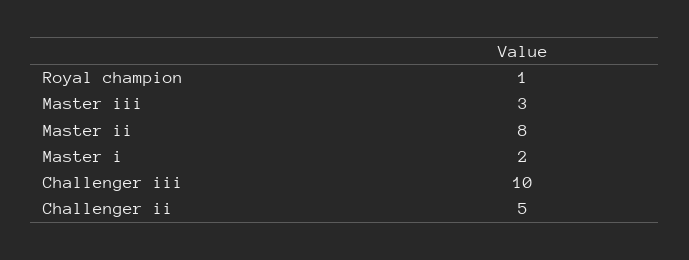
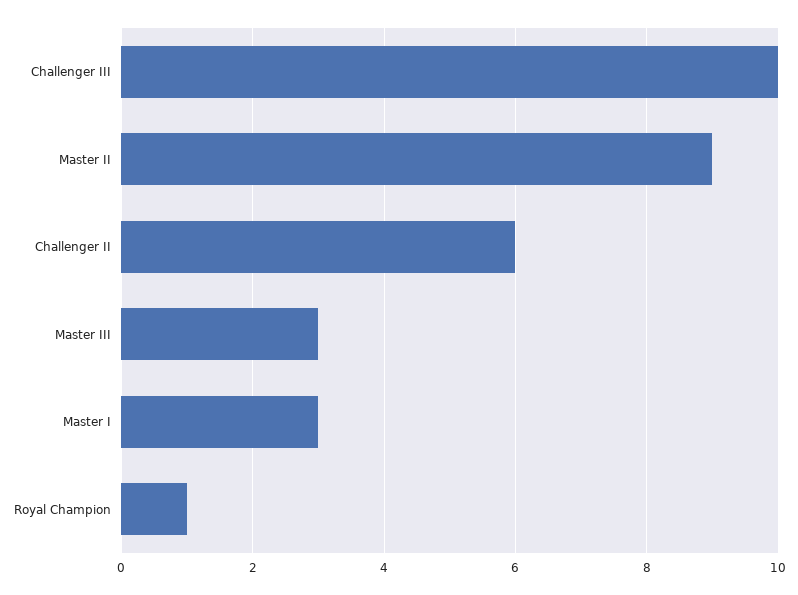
Master ii: 8 -> 9
Master i: 2 -> 3
Challenger ii: 5 -> 6

